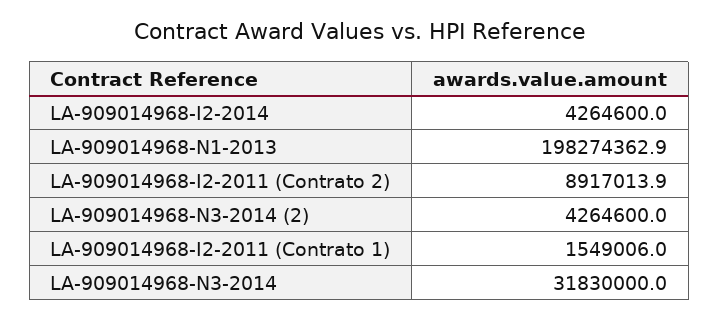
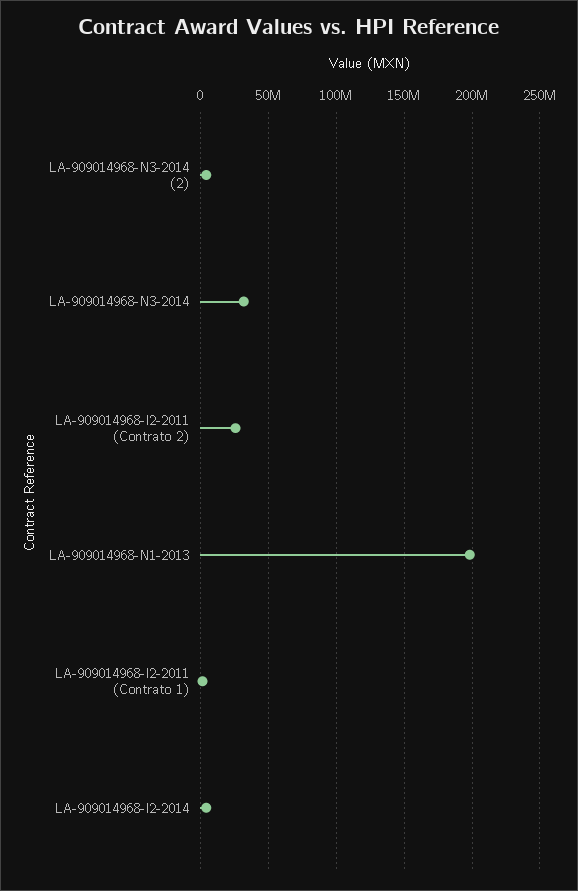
LA-909014968-I2-2011 (Contrato 2): 8917013.9 -> 25000000

